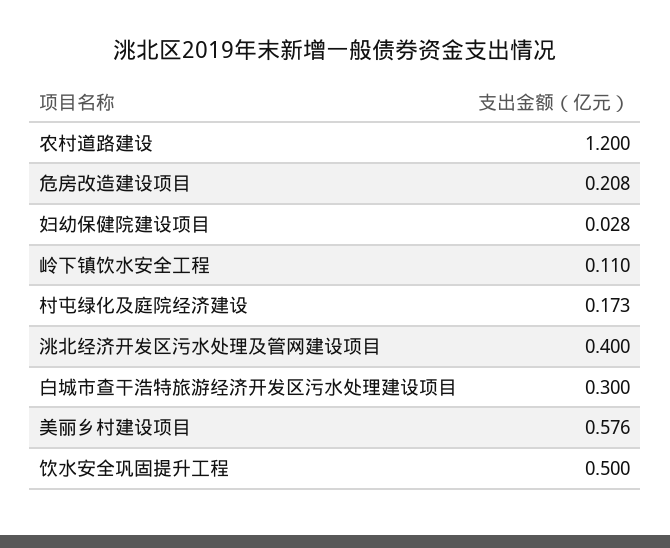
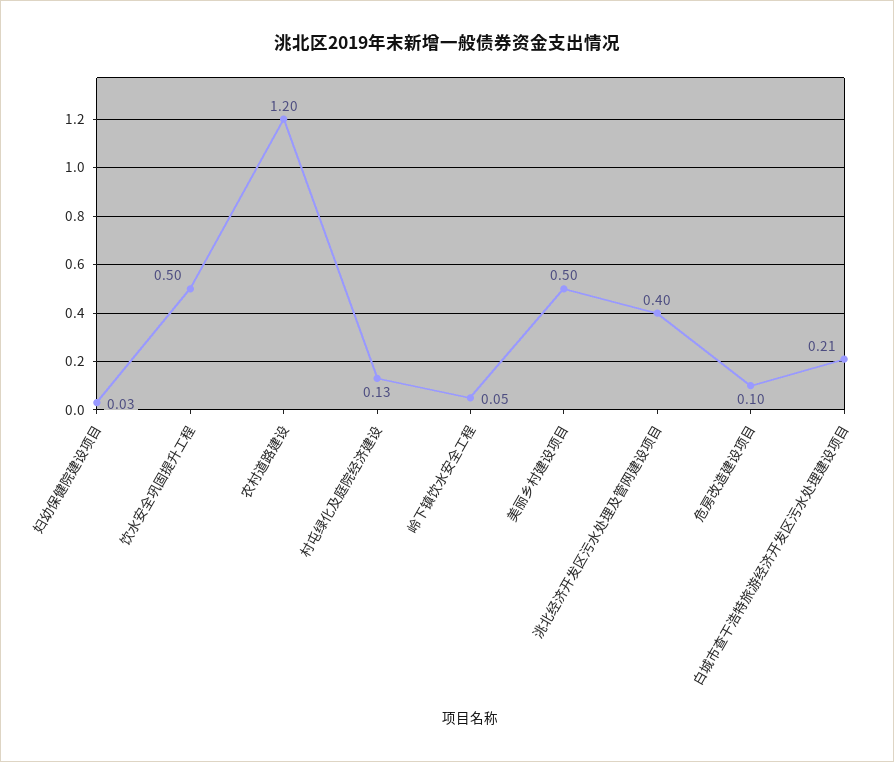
危房改造建设项目: 0.208 -> 0.1
岭下镇饮水安全工程: 0.11 -> 0.05
村屯绿化及庭院经济建设: 0.173 -> 0.13
白城市查干浩特旅游经济开发区污水处理建设项目: 0.3 -> 0.21
美丽乡村建设项目: 0.576 -> 0.5

